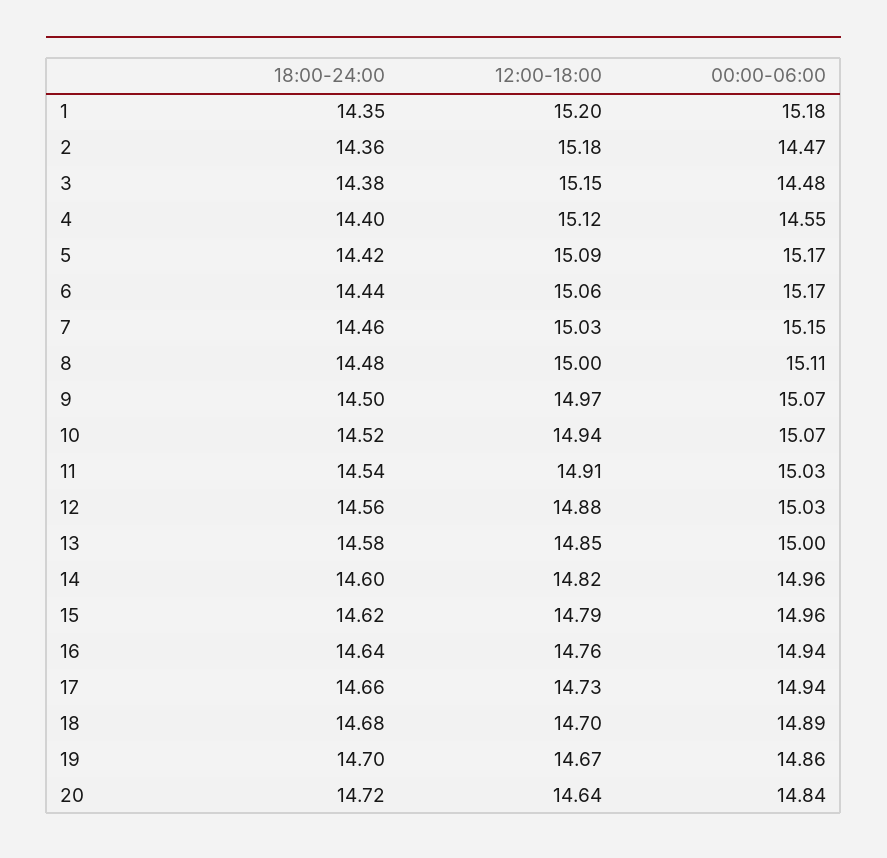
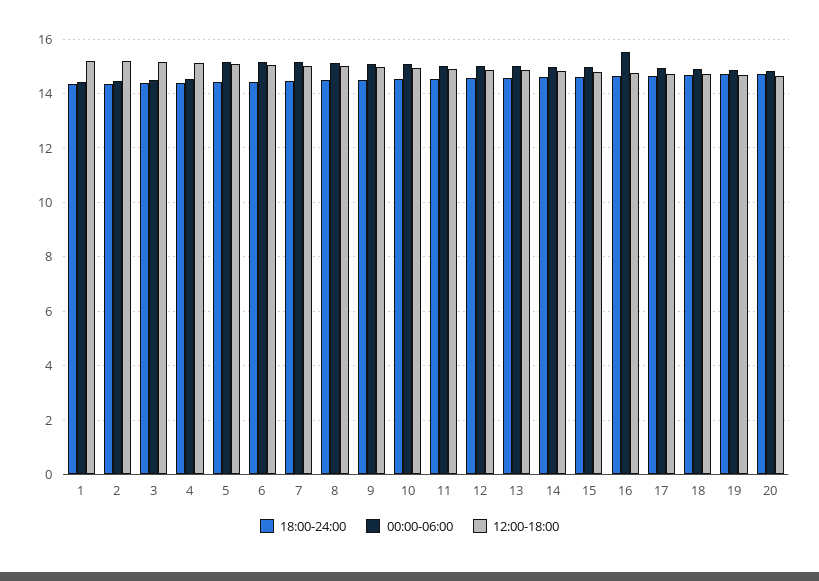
00:00-06:00, 1: 15.18 -> 14.5
00:00-06:00, 16: 14.94 -> 15.5

